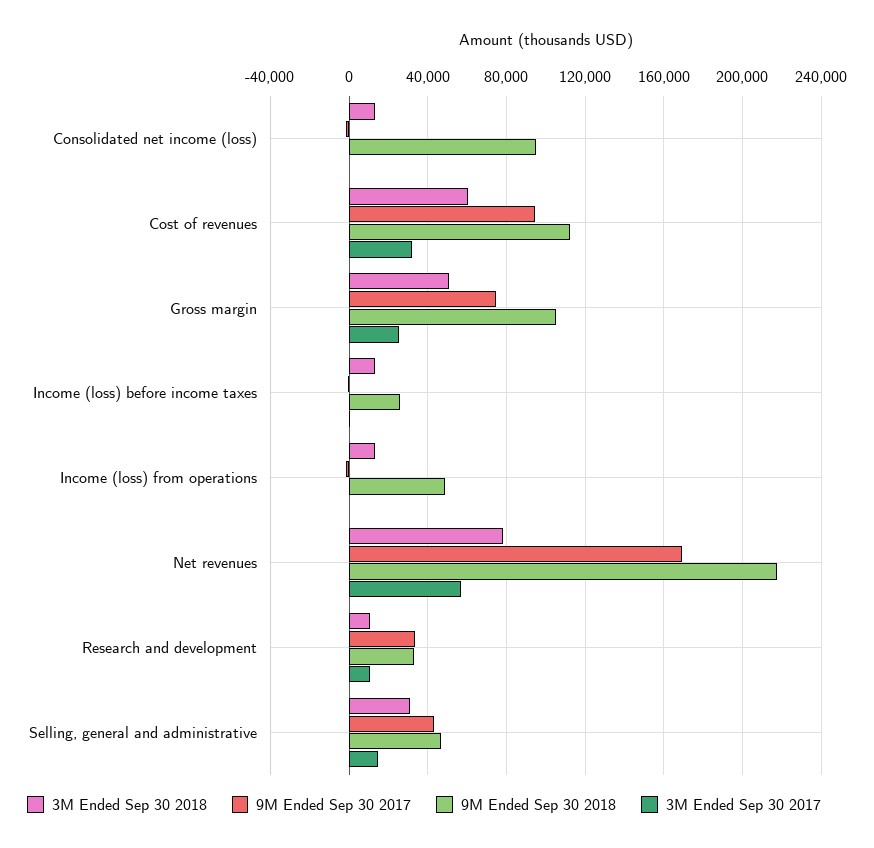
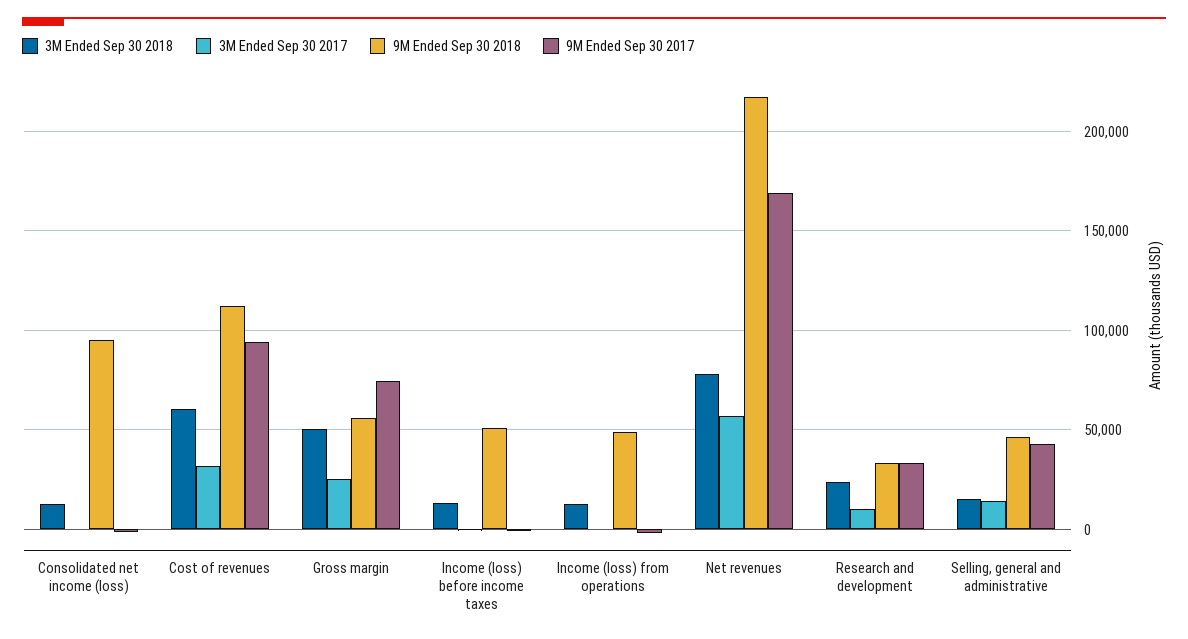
9M Ended Sep 30 2018, Gross margin: 105000 -> 55000
9M Ended Sep 30 2018, Income (loss) before income taxes: 25000 -> 50000
3M Ended Sep 30 2018, Research and development: 10000 -> 25000
3M Ended Sep 30 2018, Selling, general and administrative: 30000 -> 15000

